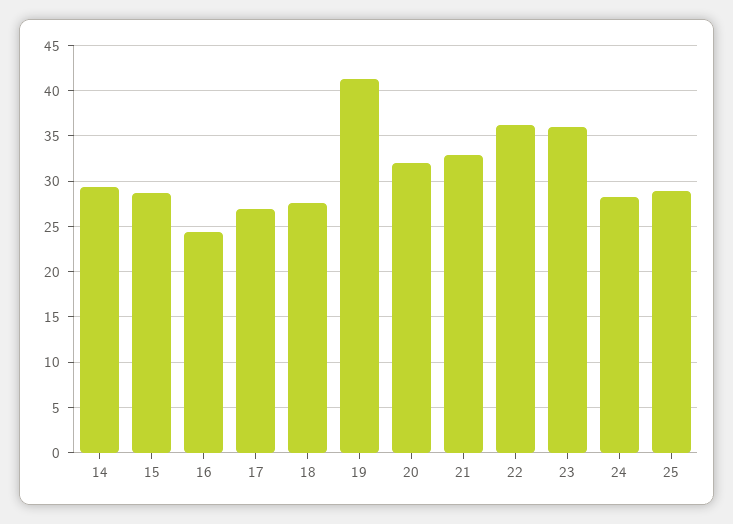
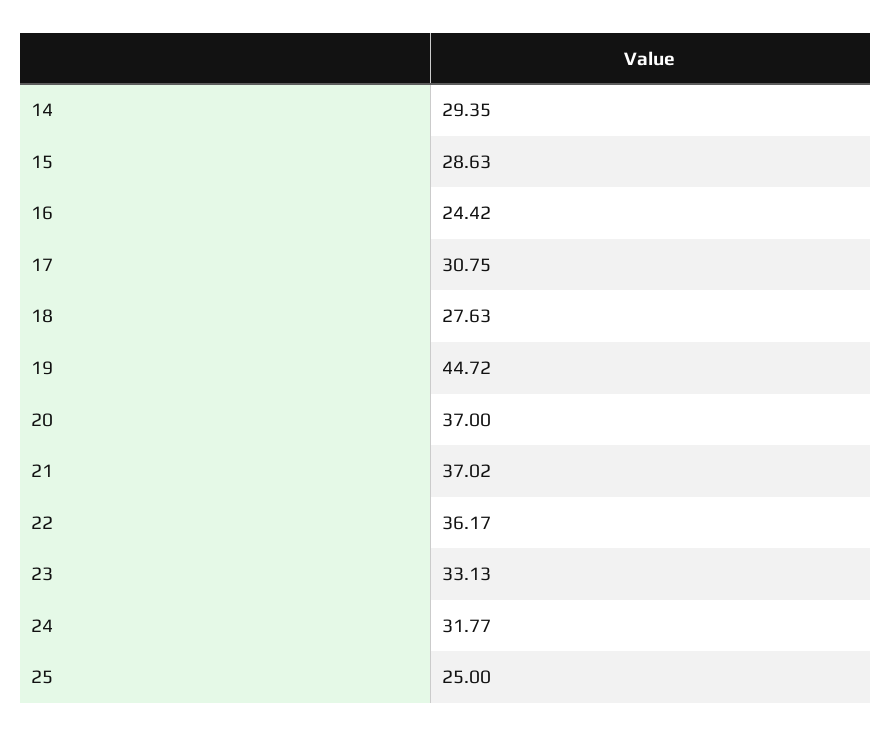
17: 27 -> 30.75
19: 41 -> 44.72
20: 32 -> 37
21: 33 -> 37.02
23: 36 -> 33.13
24: 28 -> 31.77
25: 29 -> 25

